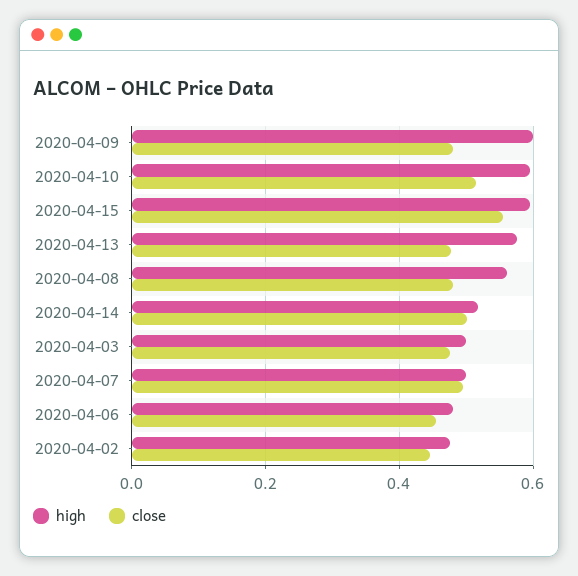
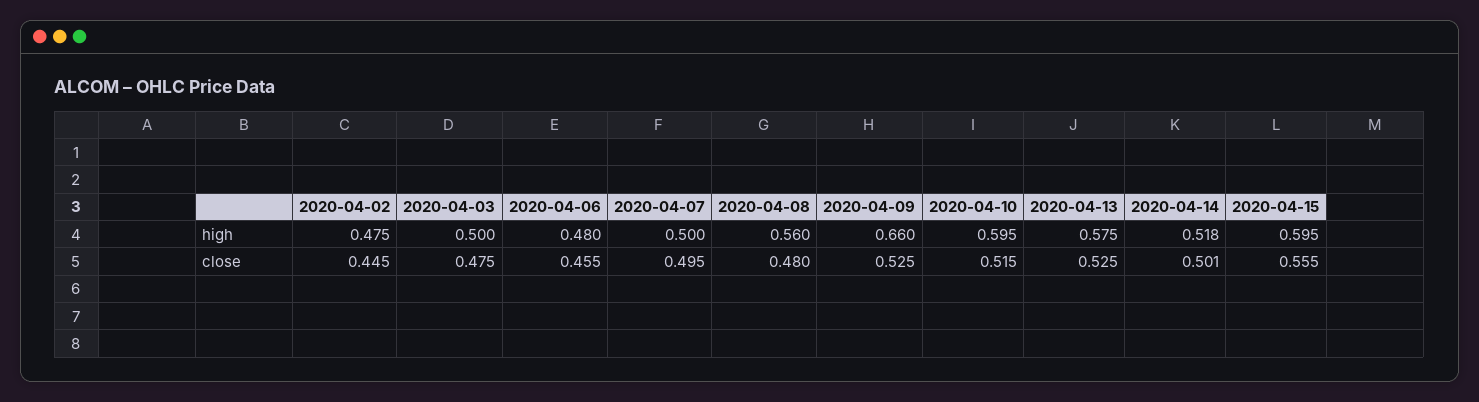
high, 2020-04-09: 0.6 -> 0.66
close, 2020-04-09: 0.48 -> 0.525
close, 2020-04-13: 0.48 -> 0.525

